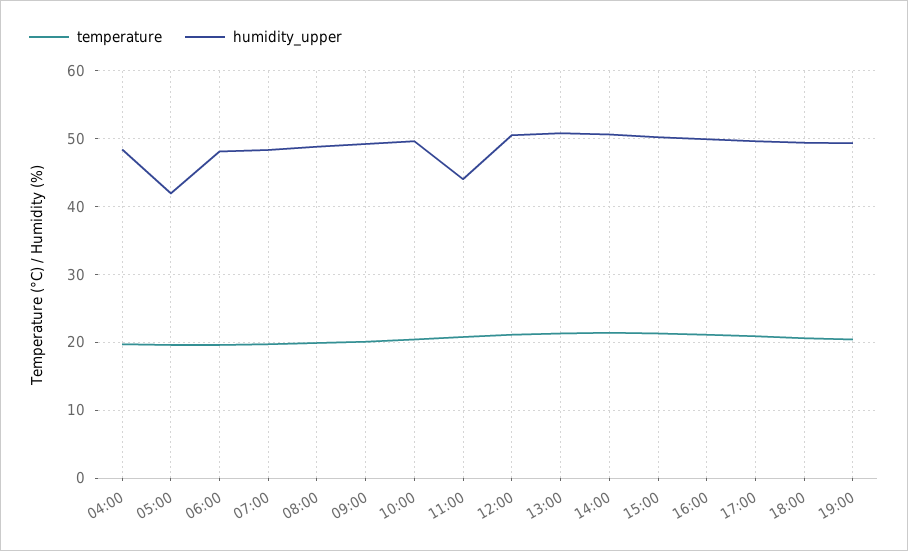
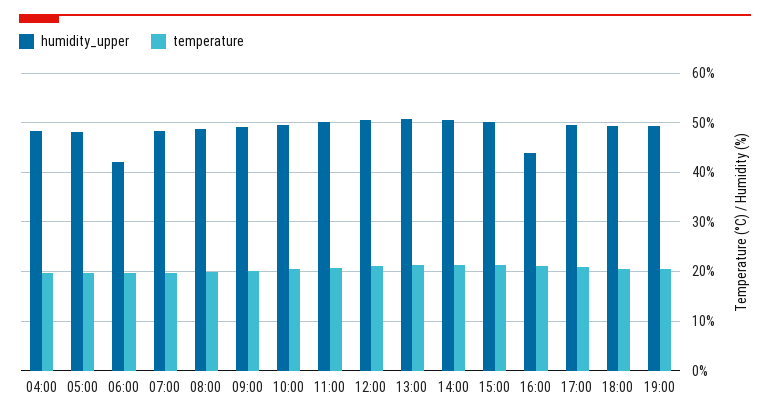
humidity_upper, 05:00: 42 -> 48
humidity_upper, 06:00: 48 -> 42
humidity_upper, 11:00: 44 -> 50
humidity_upper, 16:00: 50 -> 44

